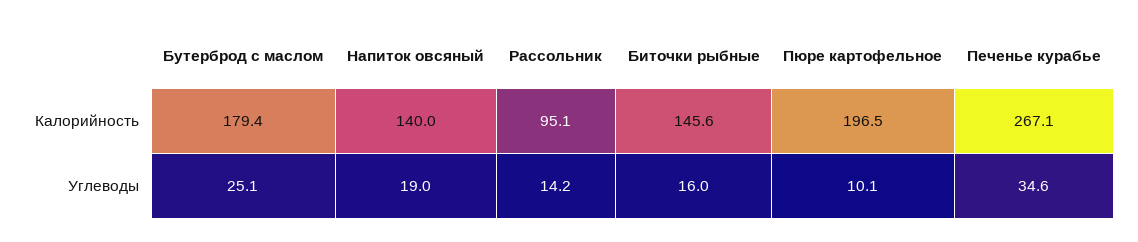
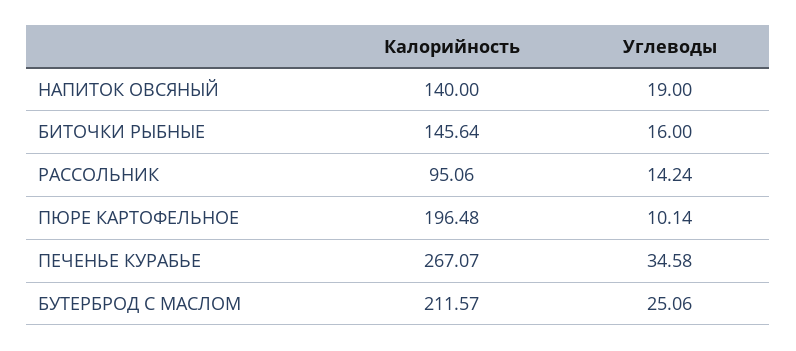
Бутерброд с маслом, Калорийность: 179.4 -> 211.57

